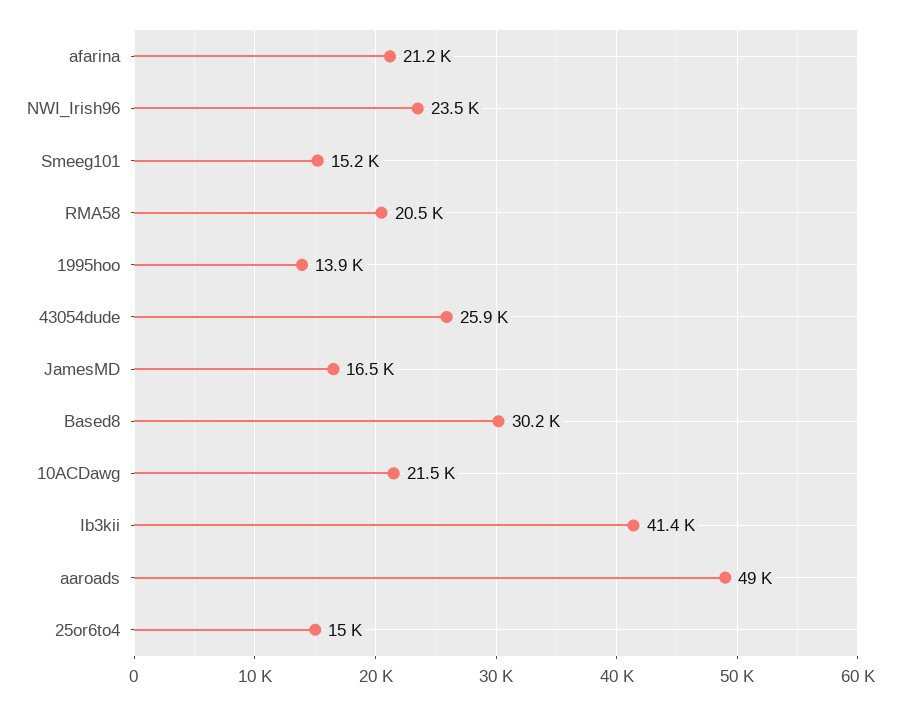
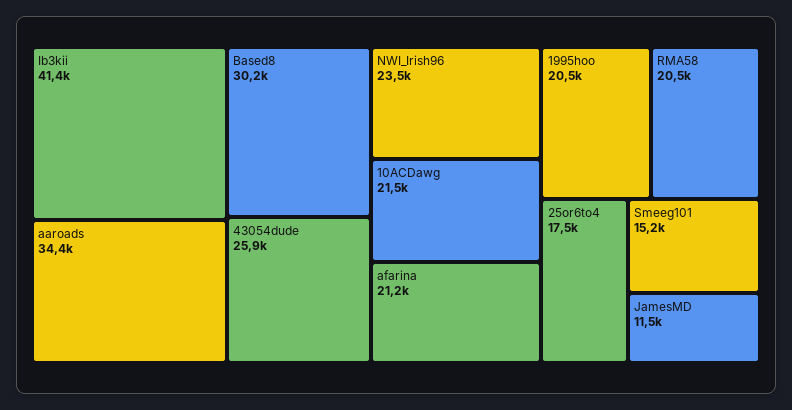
1995hoo: 13900 -> 20500
JamesMD: 16500 -> 11500
aaroads: 49000 -> 34400
25or6to4: 15000 -> 17500

